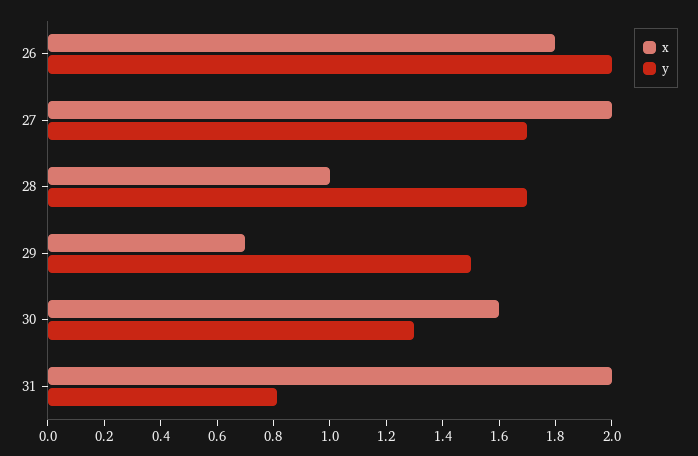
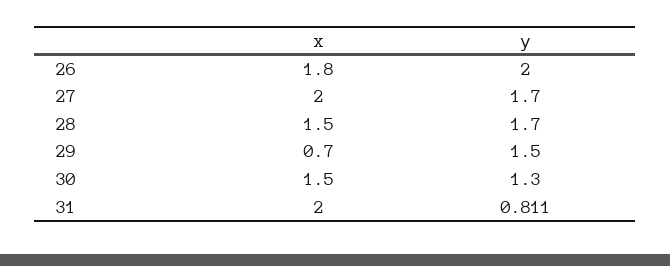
x, 28: 1 -> 1.5
x, 30: 1.6 -> 1.5

